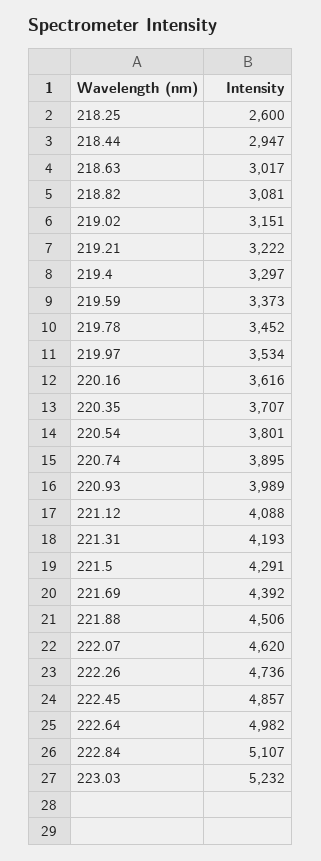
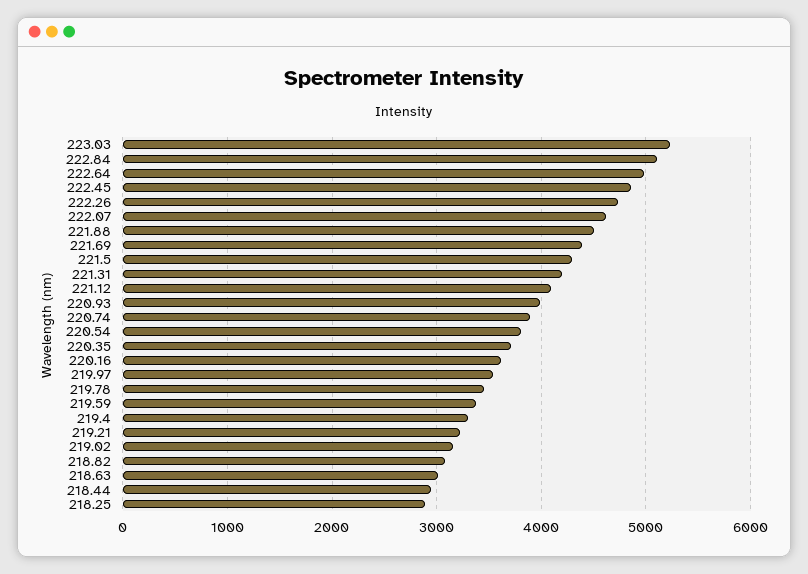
218.25: 2600 -> 2900

